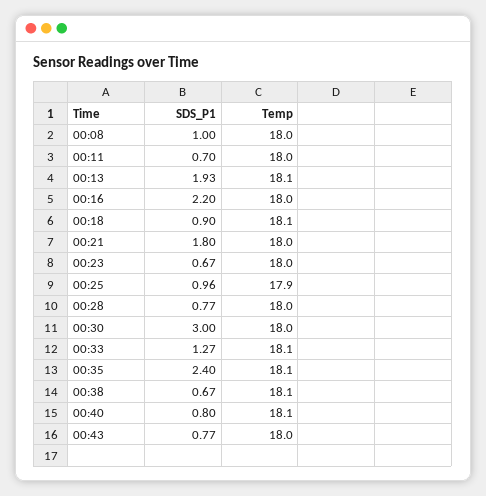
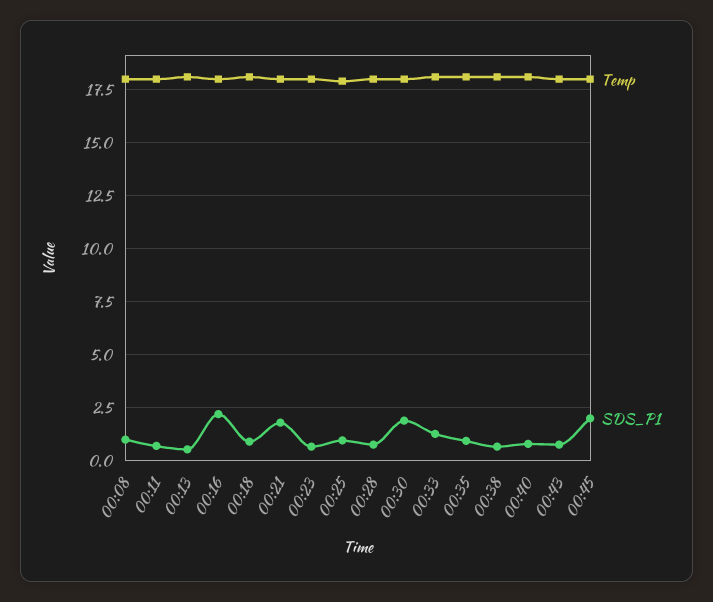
SDS_P1, 00:13: 1.93 -> 0.5
SDS_P1, 00:30: 3 -> 2
SDS_P1, 00:35: 2.4 -> 1
Temp, 00:45: none -> 18
SDS_P1, 00:45: none -> 2

